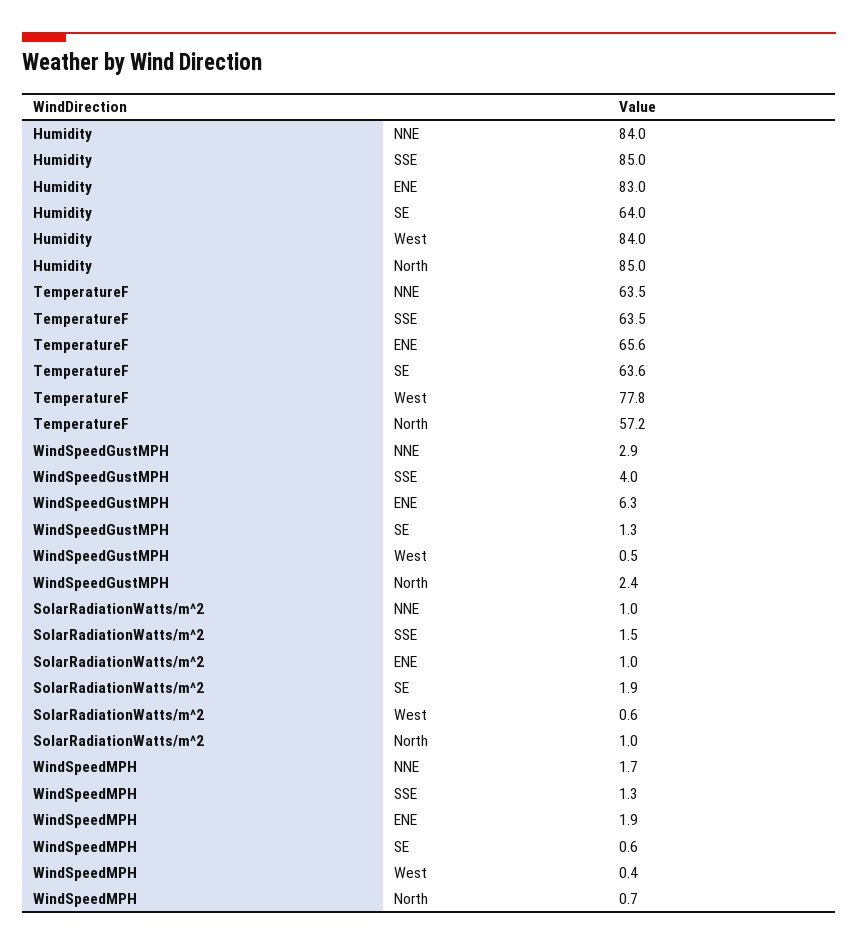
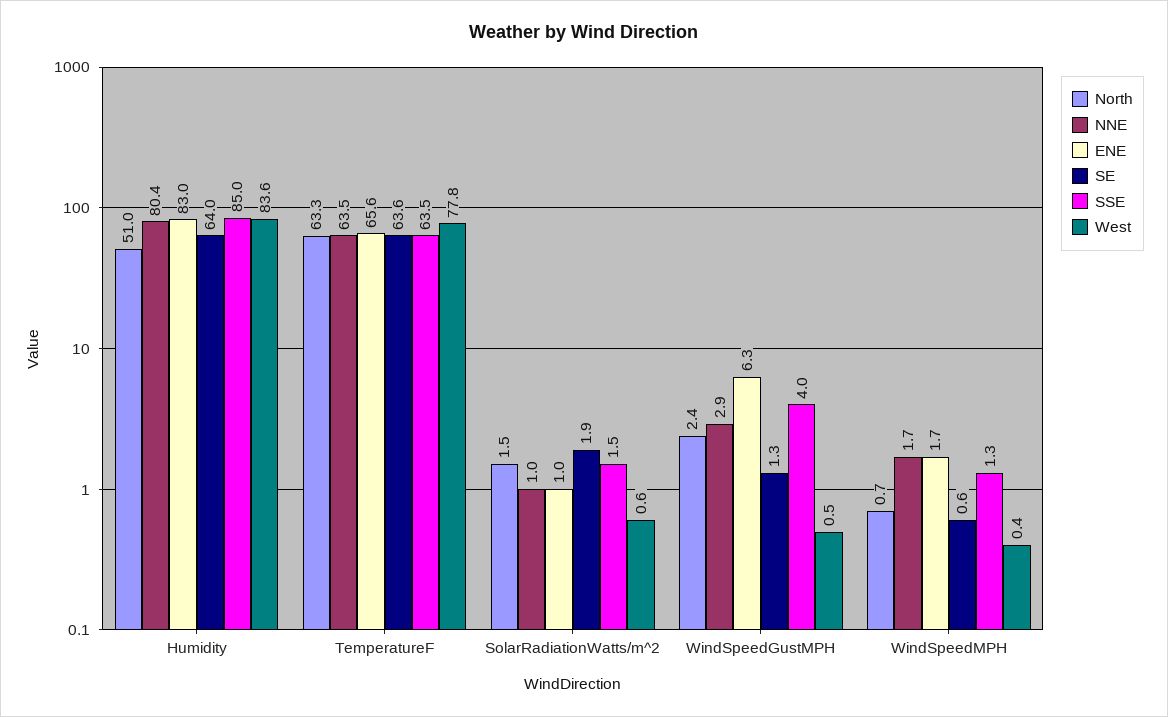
NNE, Humidity: 84 -> 80.4
West, Humidity: 84 -> 83.6
North, Humidity: 85 -> 51
North, TemperatureF: 57.2 -> 63.3
North, SolarRadiationWatts/m^2: 1 -> 1.5
ENE, WindSpeedMPH: 1.9 -> 1.7

